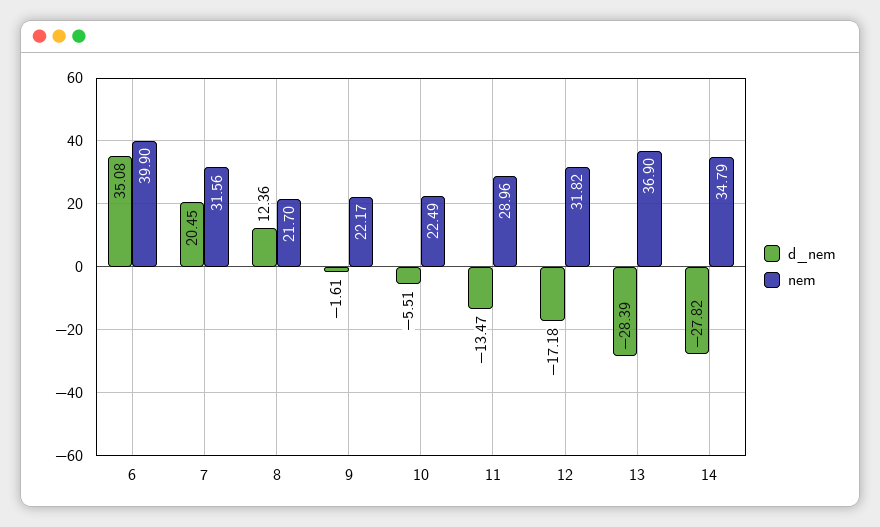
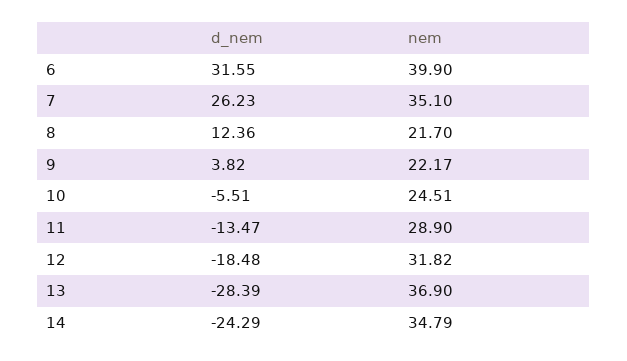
d_nem, 6: 35.08 -> 31.55
d_nem, 7: 20.45 -> 26.23
nem, 7: 31.56 -> 35.1
d_nem, 9: -1.61 -> 3.82
nem, 10: 22.49 -> 24.51
nem, 11: 28.96 -> 28.9
d_nem, 12: -17.18 -> -18.48
d_nem, 14: -27.82 -> -24.29

